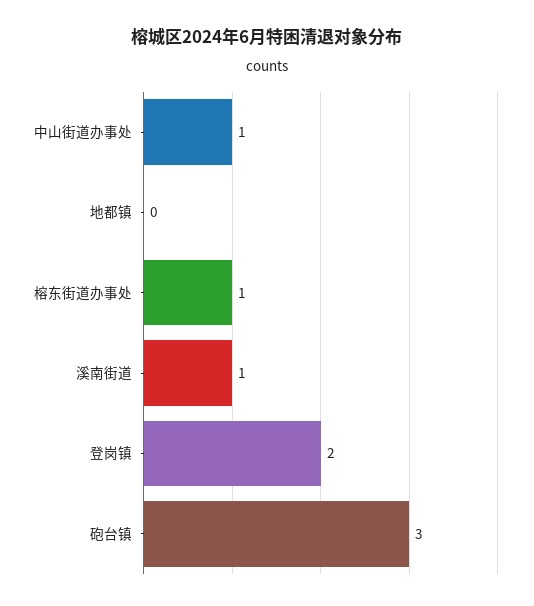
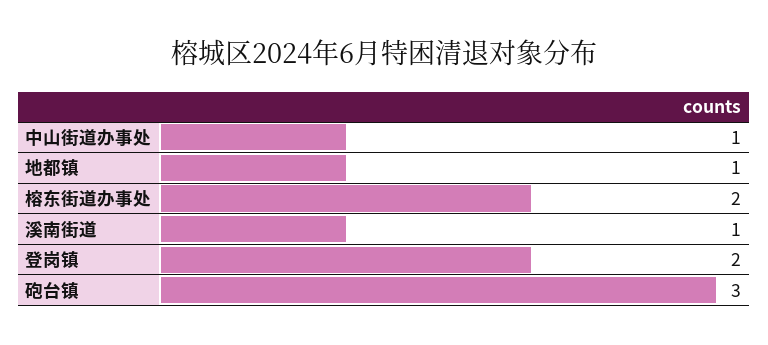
地都镇: 0 -> 1
榕东街道办事处: 1 -> 2

